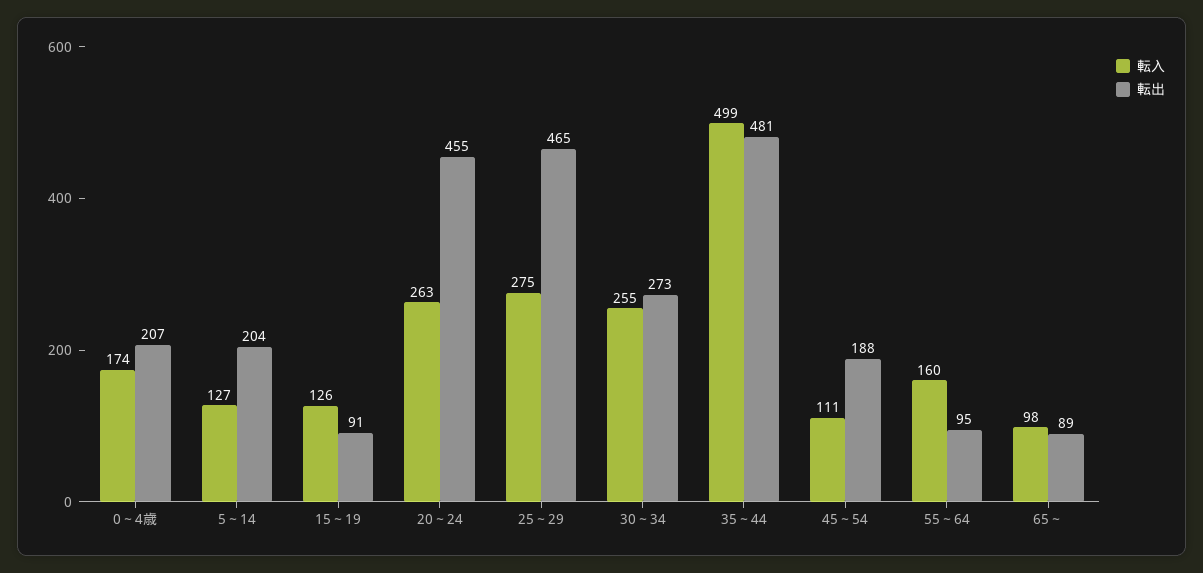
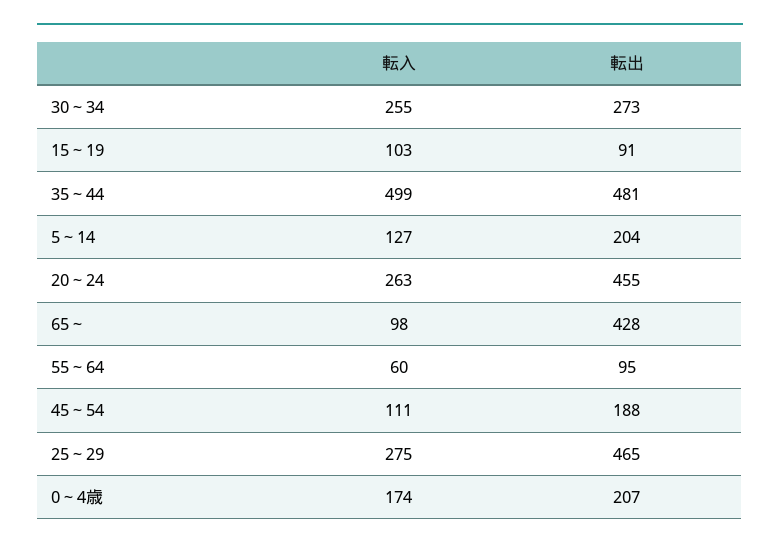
転入, 15～19: 126 -> 103
転入, 55～64: 160 -> 60
転出, 65～: 89 -> 428

